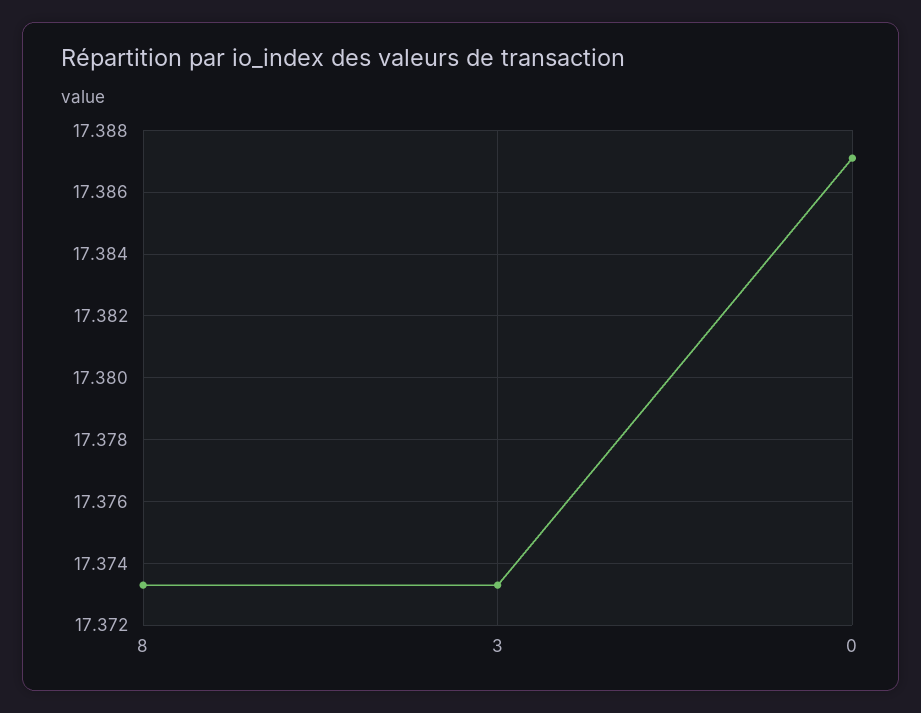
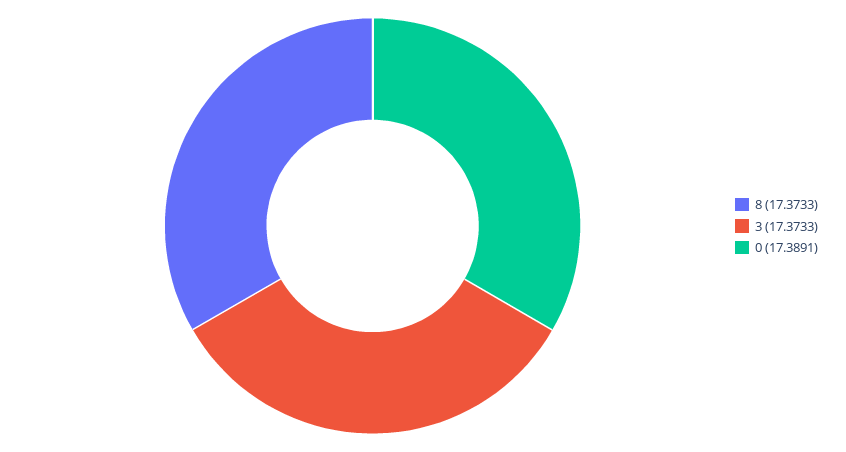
0: 17.387 -> 17.3891

